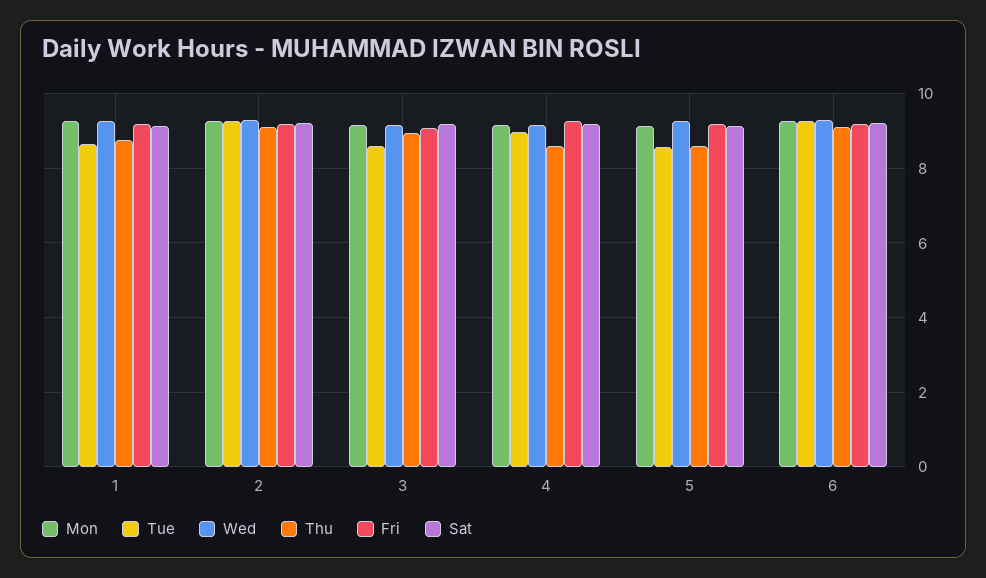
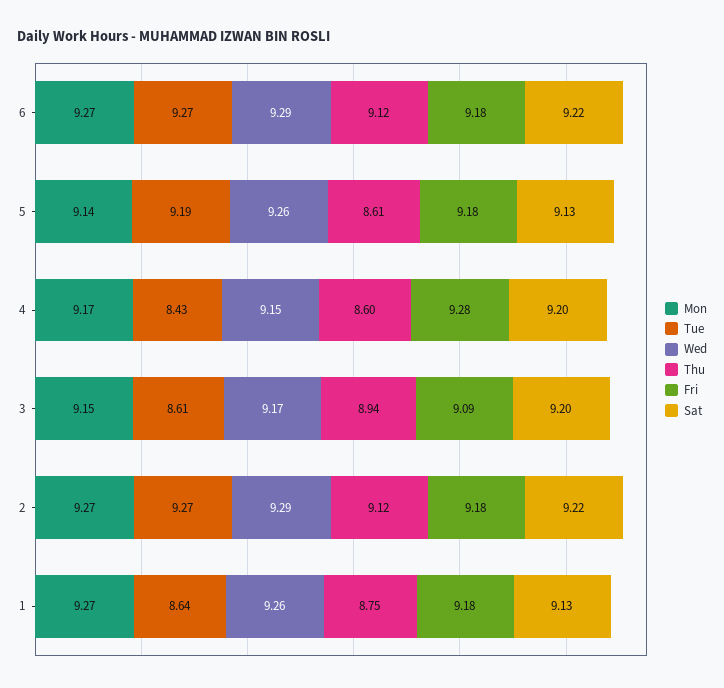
Tue, 4: 9 -> 8.43
Tue, 5: 8.6 -> 9.19

